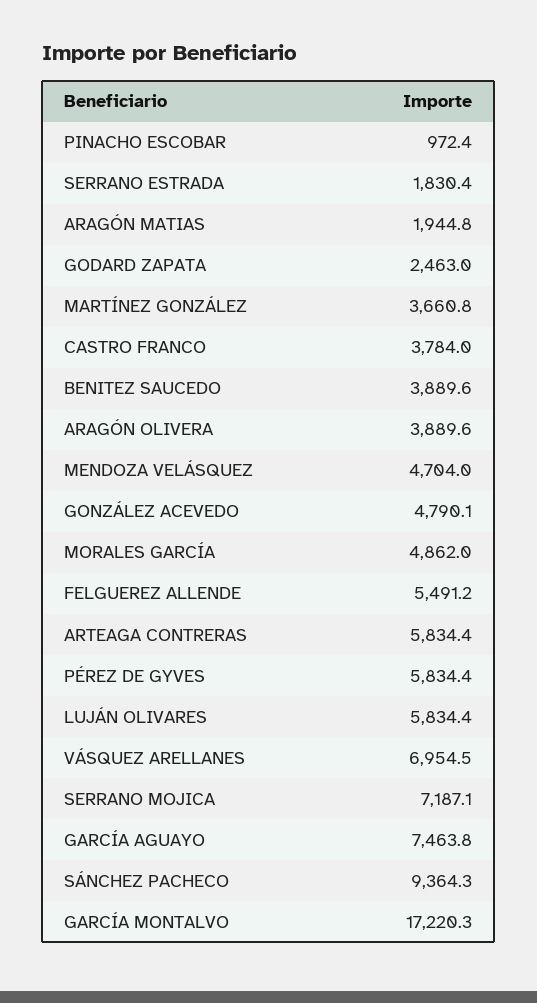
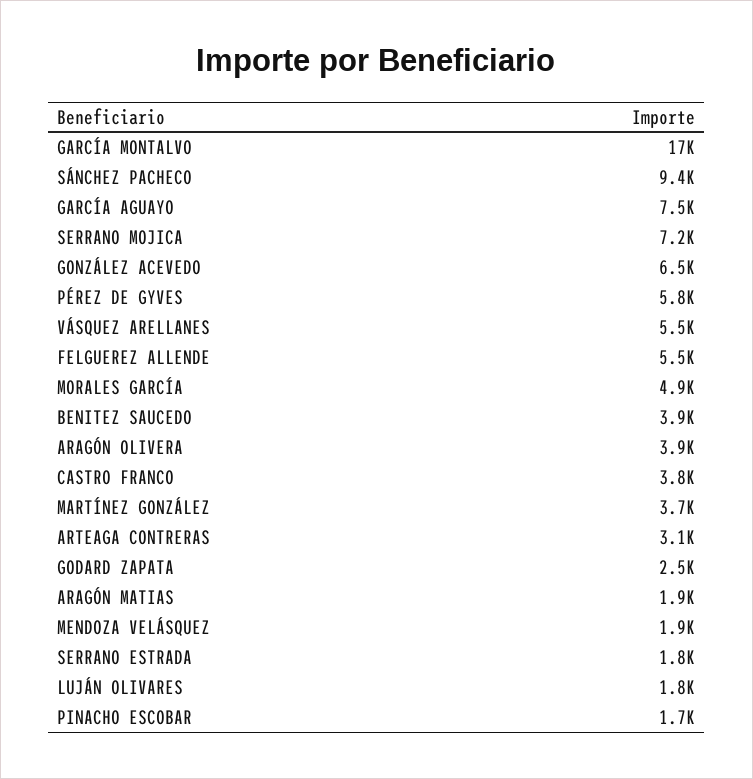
PINACHO ESCOBAR: 972.4 -> 1700
MENDOZA VELÁSQUEZ: 4704 -> 1900
GONZÁLEZ ACEVEDO: 4790.1 -> 6500
ARTEAGA CONTRERAS: 5834.4 -> 3100
LUJÁN OLIVARES: 5834.4 -> 1800
VÁSQUEZ ARELLANES: 6954.5 -> 5500

